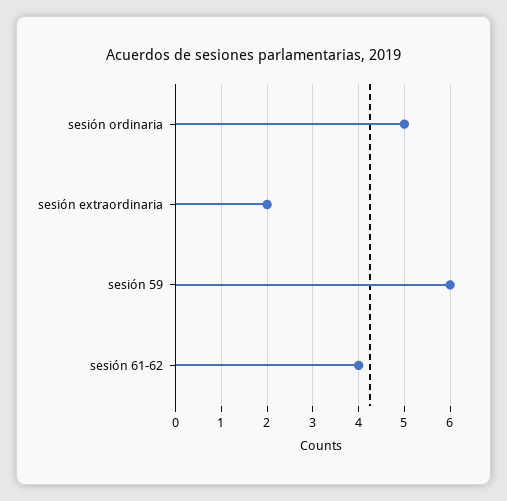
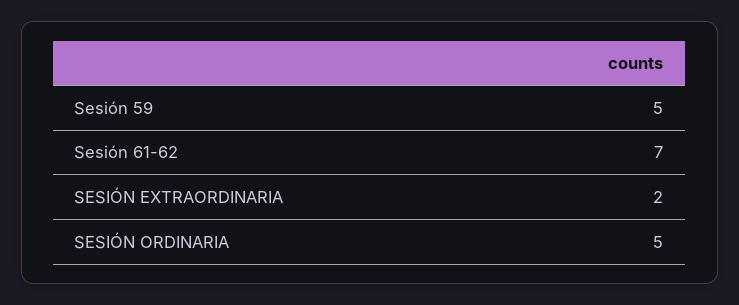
sesión 59: 6 -> 5
sesión 61-62: 4 -> 7

